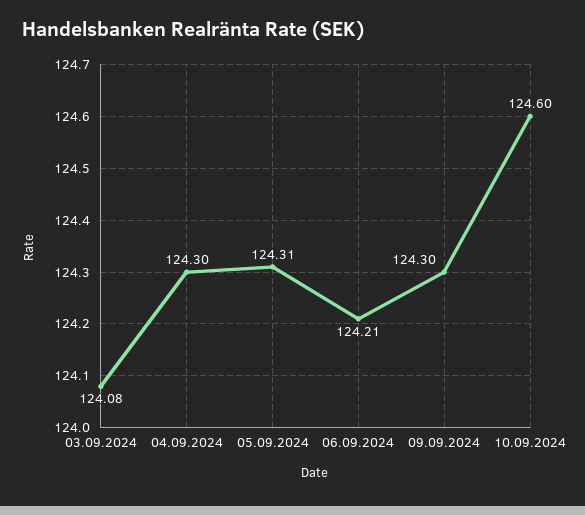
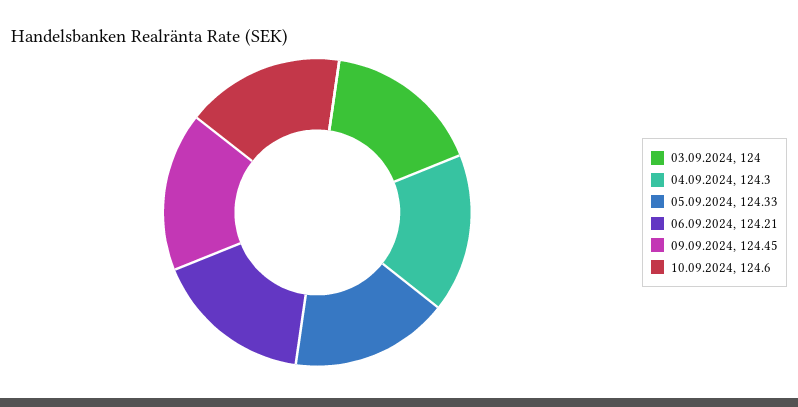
03.09.2024: 124.08 -> 124
05.09.2024: 124.31 -> 124.33
09.09.2024: 124.3 -> 124.45

